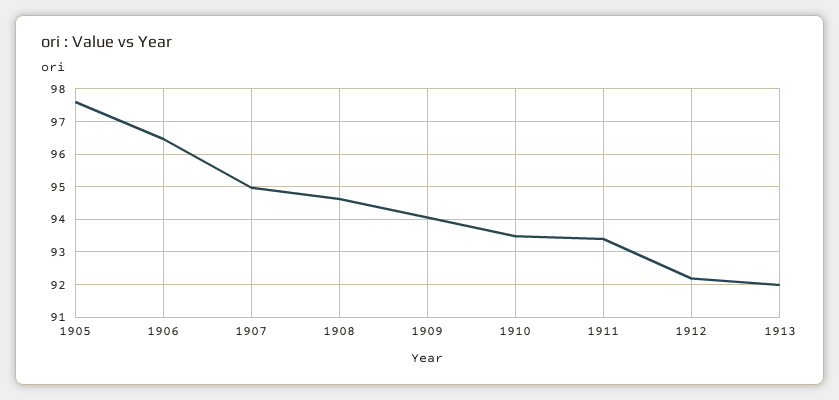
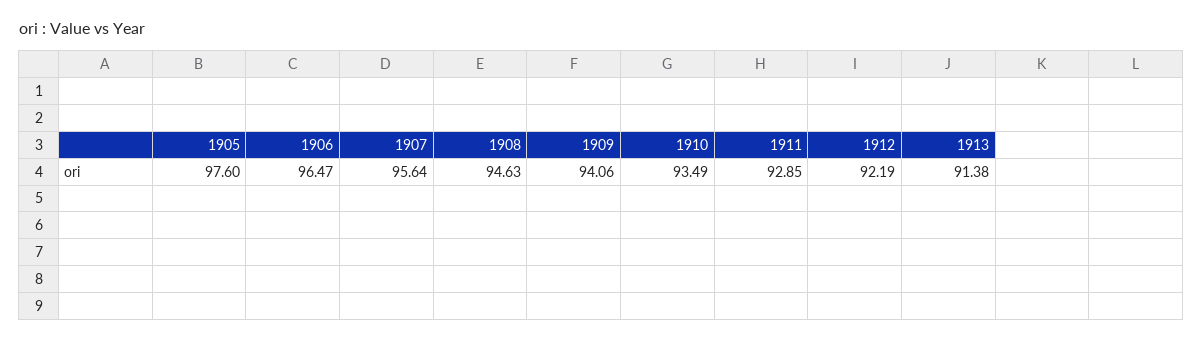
1907: 95 -> 95.64
1911: 93.4 -> 92.85
1913: 92 -> 91.38

